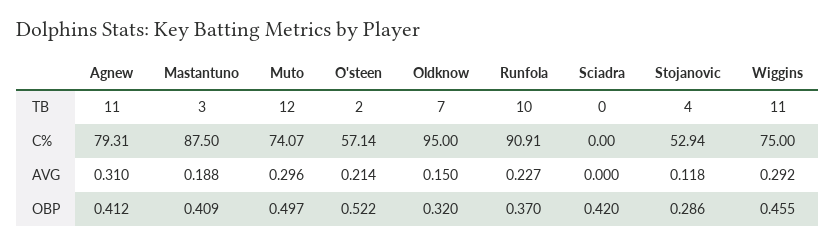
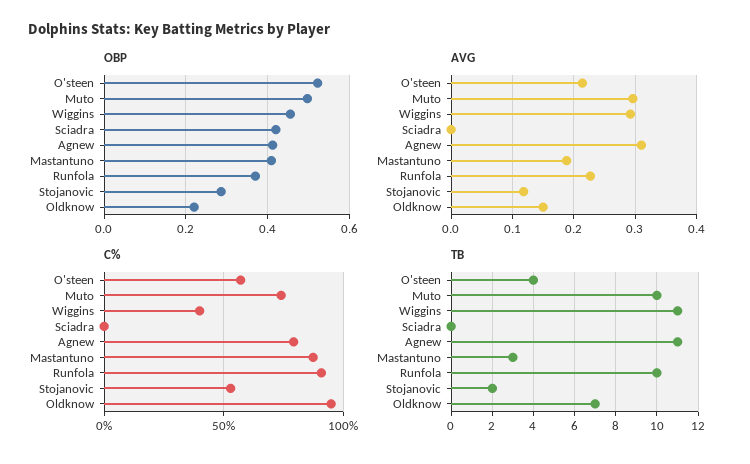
TB, Muto: 12 -> 10
TB, O'steen: 2 -> 4
TB, Stojanovic: 4 -> 2
C%, Wiggins: 75 -> 40
OBP, Oldknow: 0.32 -> 0.22

